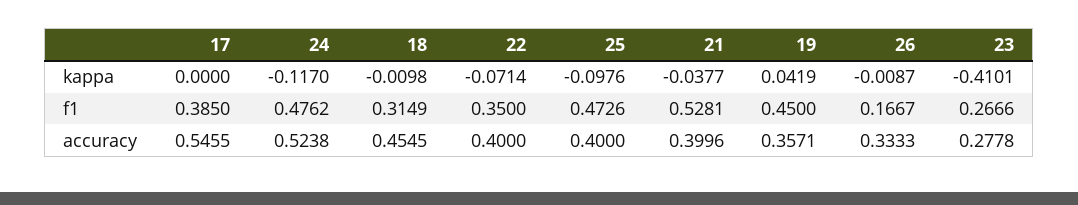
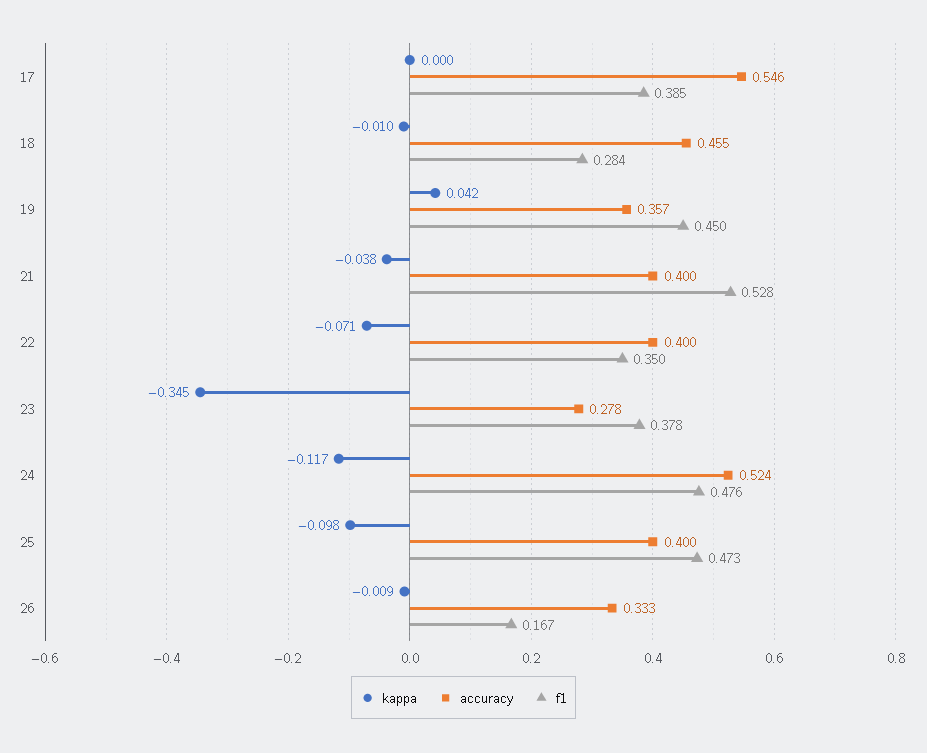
kappa, 23: -0.4101 -> -0.345
f1, 18: 0.3149 -> 0.284
f1, 23: 0.2666 -> 0.378

